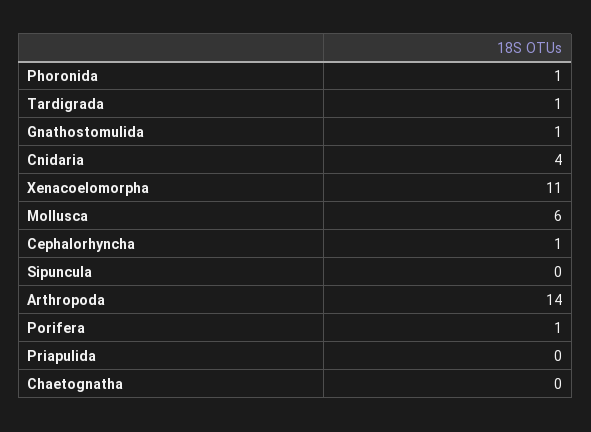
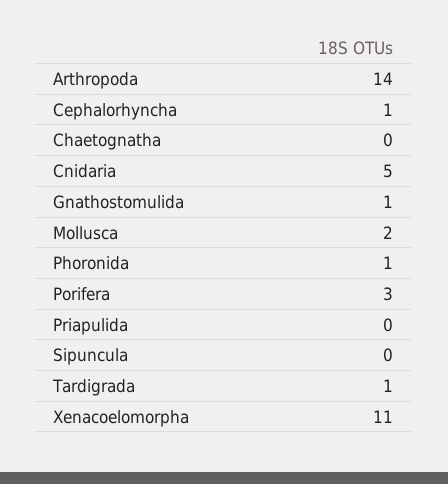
Cnidaria: 4 -> 5
Mollusca: 6 -> 2
Porifera: 1 -> 3

